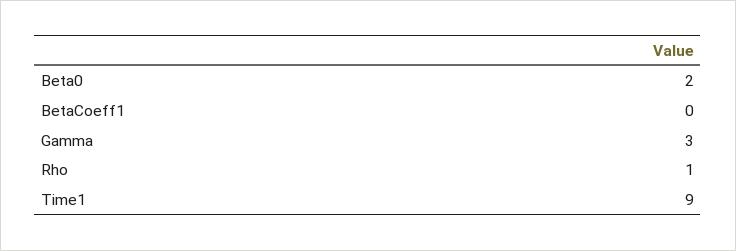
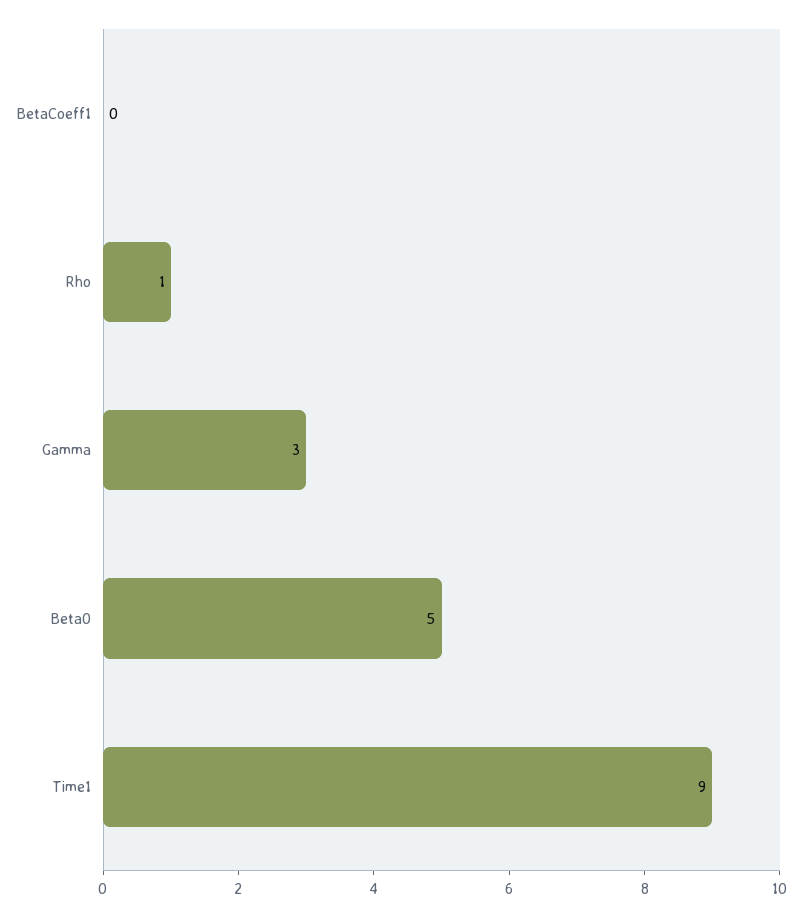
Beta0: 2 -> 5

